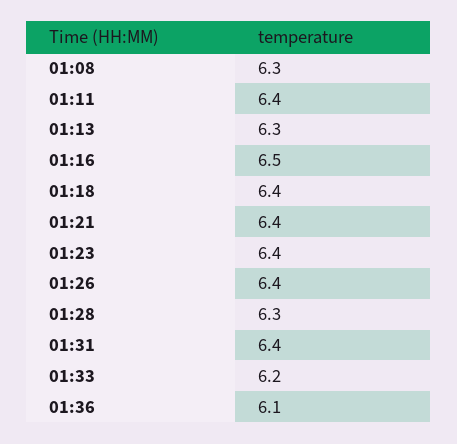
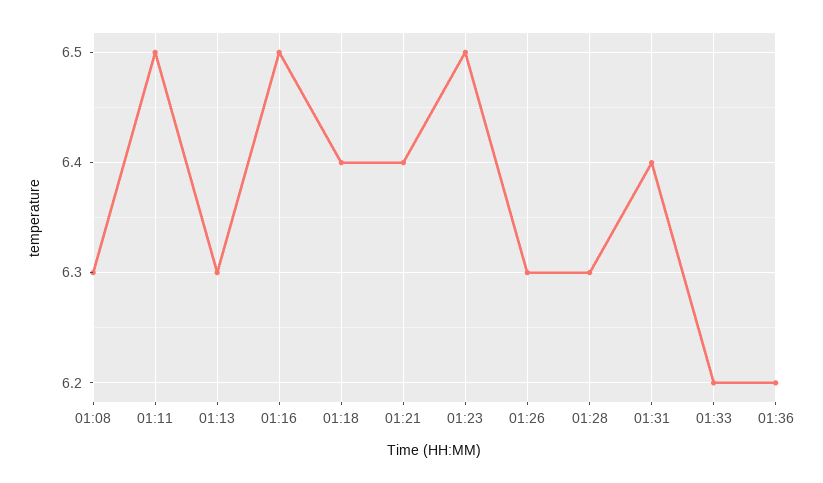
01:11: 6.4 -> 6.5
01:23: 6.4 -> 6.5
01:26: 6.4 -> 6.3
01:36: 6.1 -> 6.2

